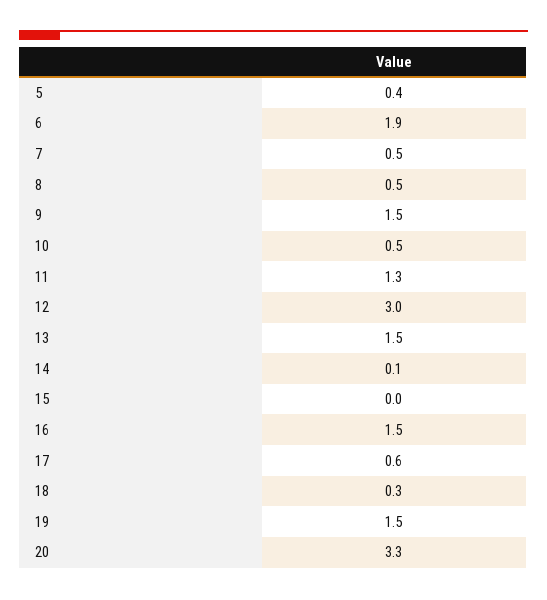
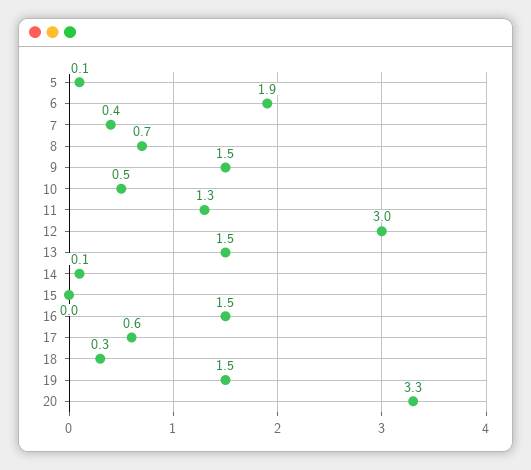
5: 0.4 -> 0.1
7: 0.5 -> 0.4
8: 0.5 -> 0.7

